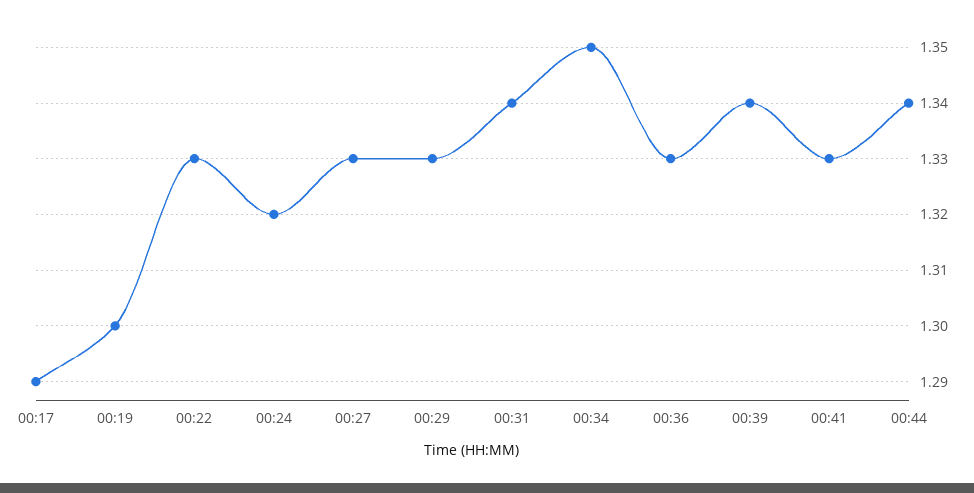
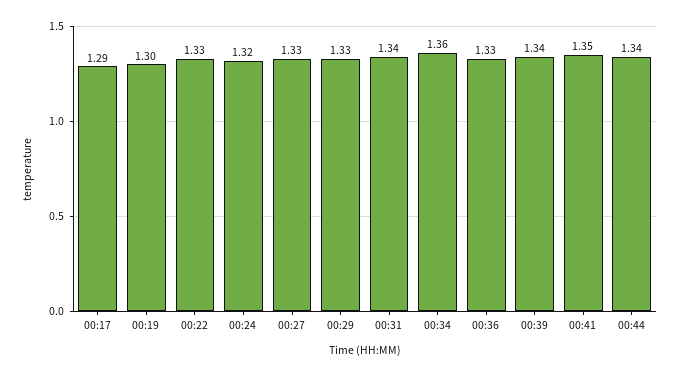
00:34: 1.35 -> 1.36
00:41: 1.33 -> 1.35

